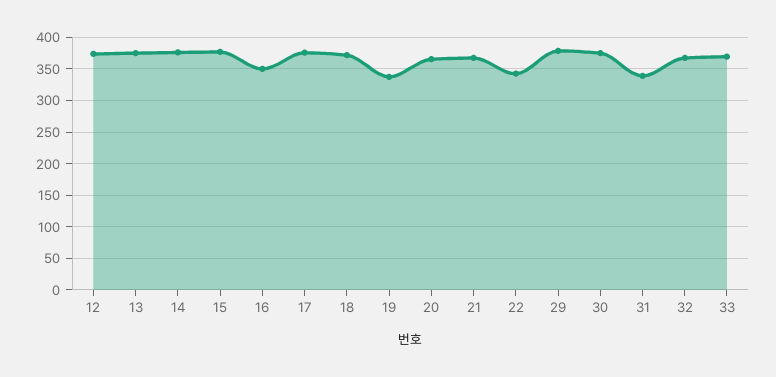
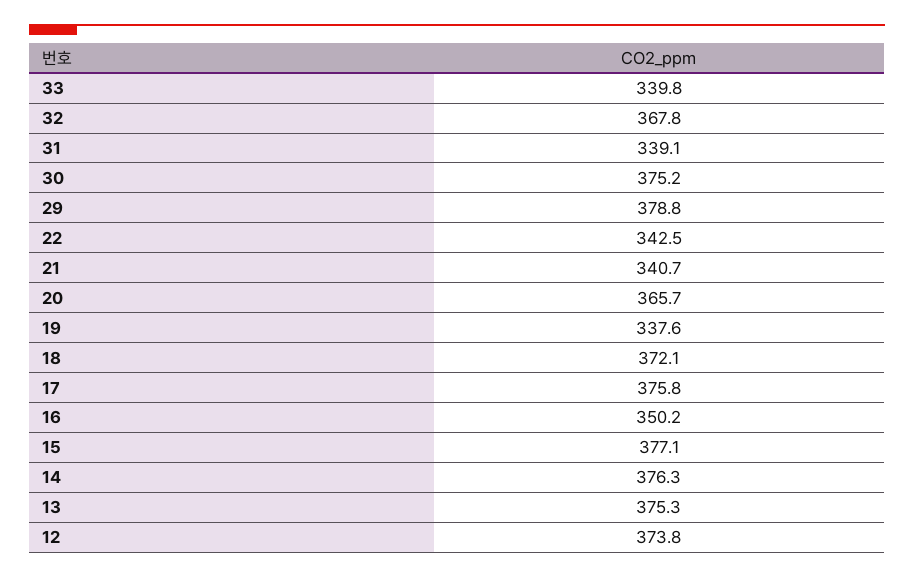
21: 370 -> 340.7
33: 370 -> 339.8

